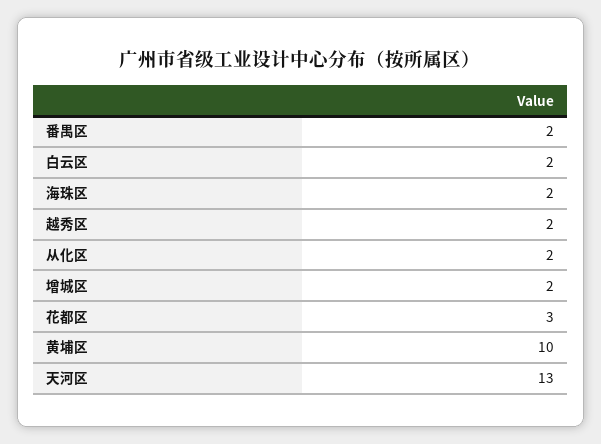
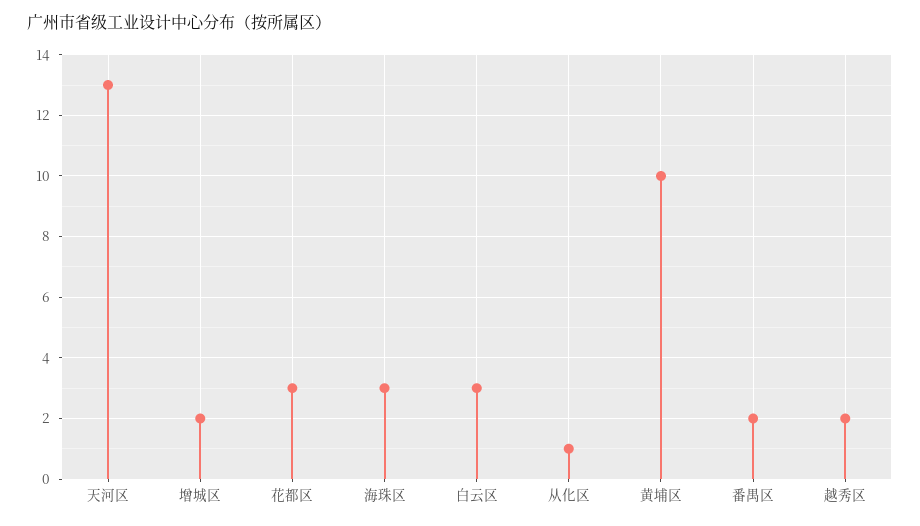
白云区: 2 -> 3
海珠区: 2 -> 3
从化区: 2 -> 1

